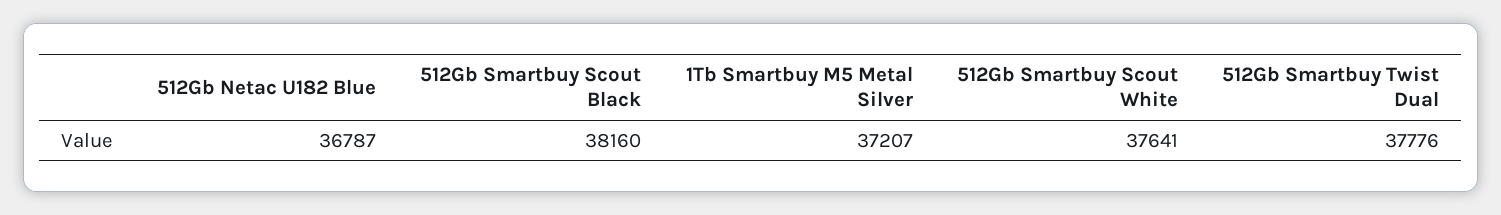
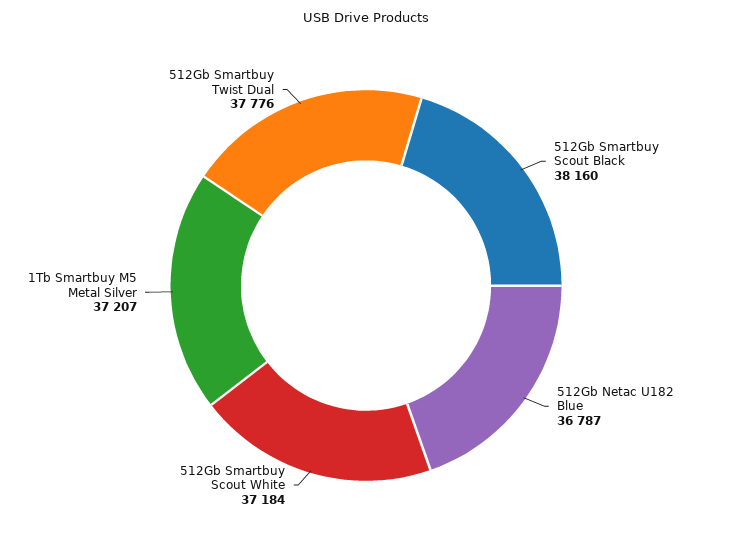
512Gb Smartbuy Scout White: 37641 -> 37184

